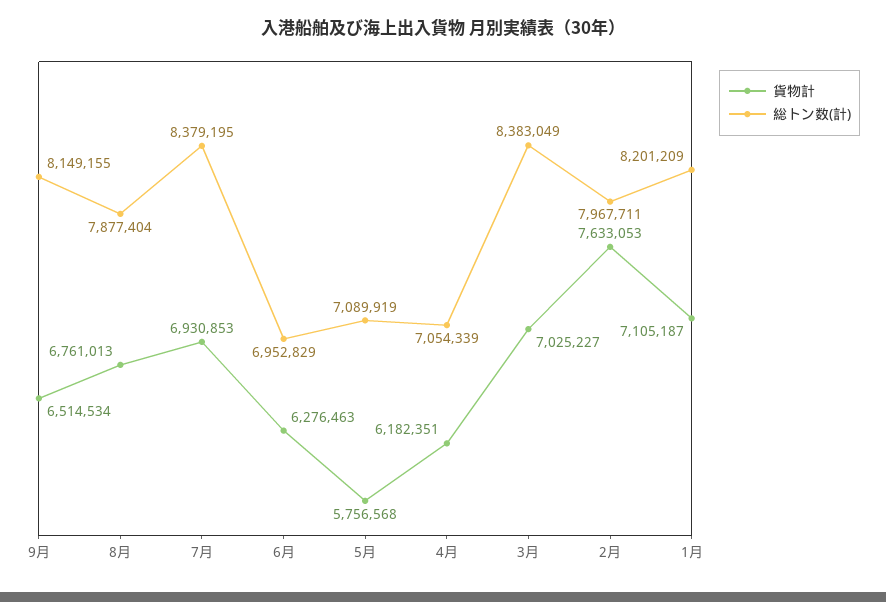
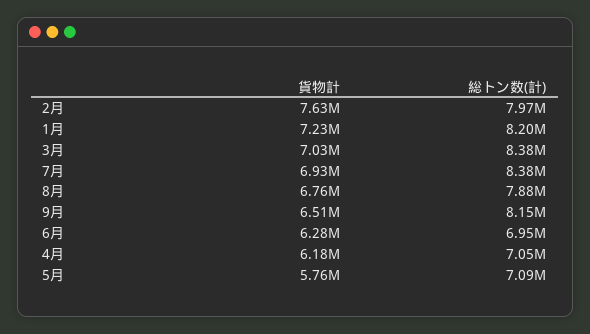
貨物計, 1月: 7105187 -> 7230000

